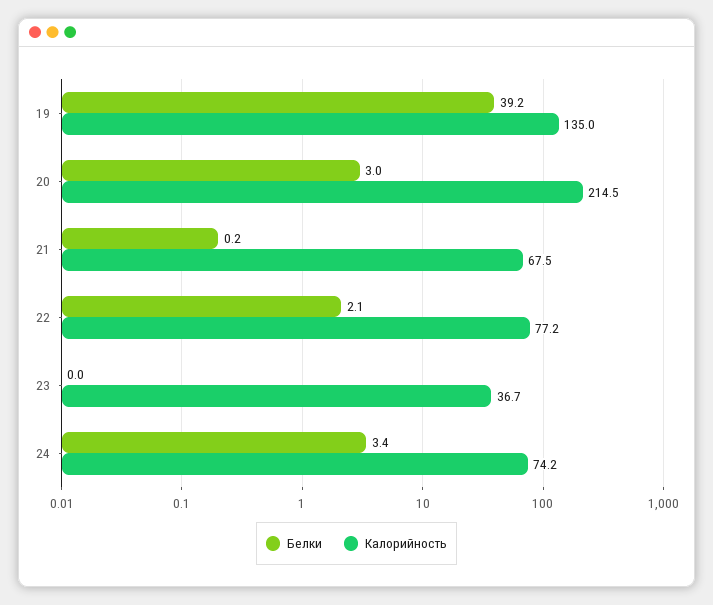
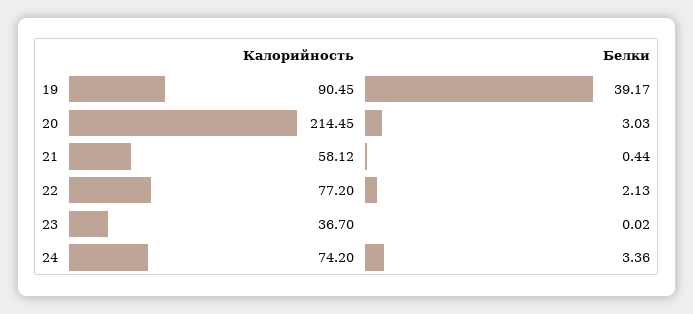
Калорийность, 19: 135 -> 90.45
Белки, 21: 0.2 -> 0.44
Калорийность, 21: 67.5 -> 58.12

